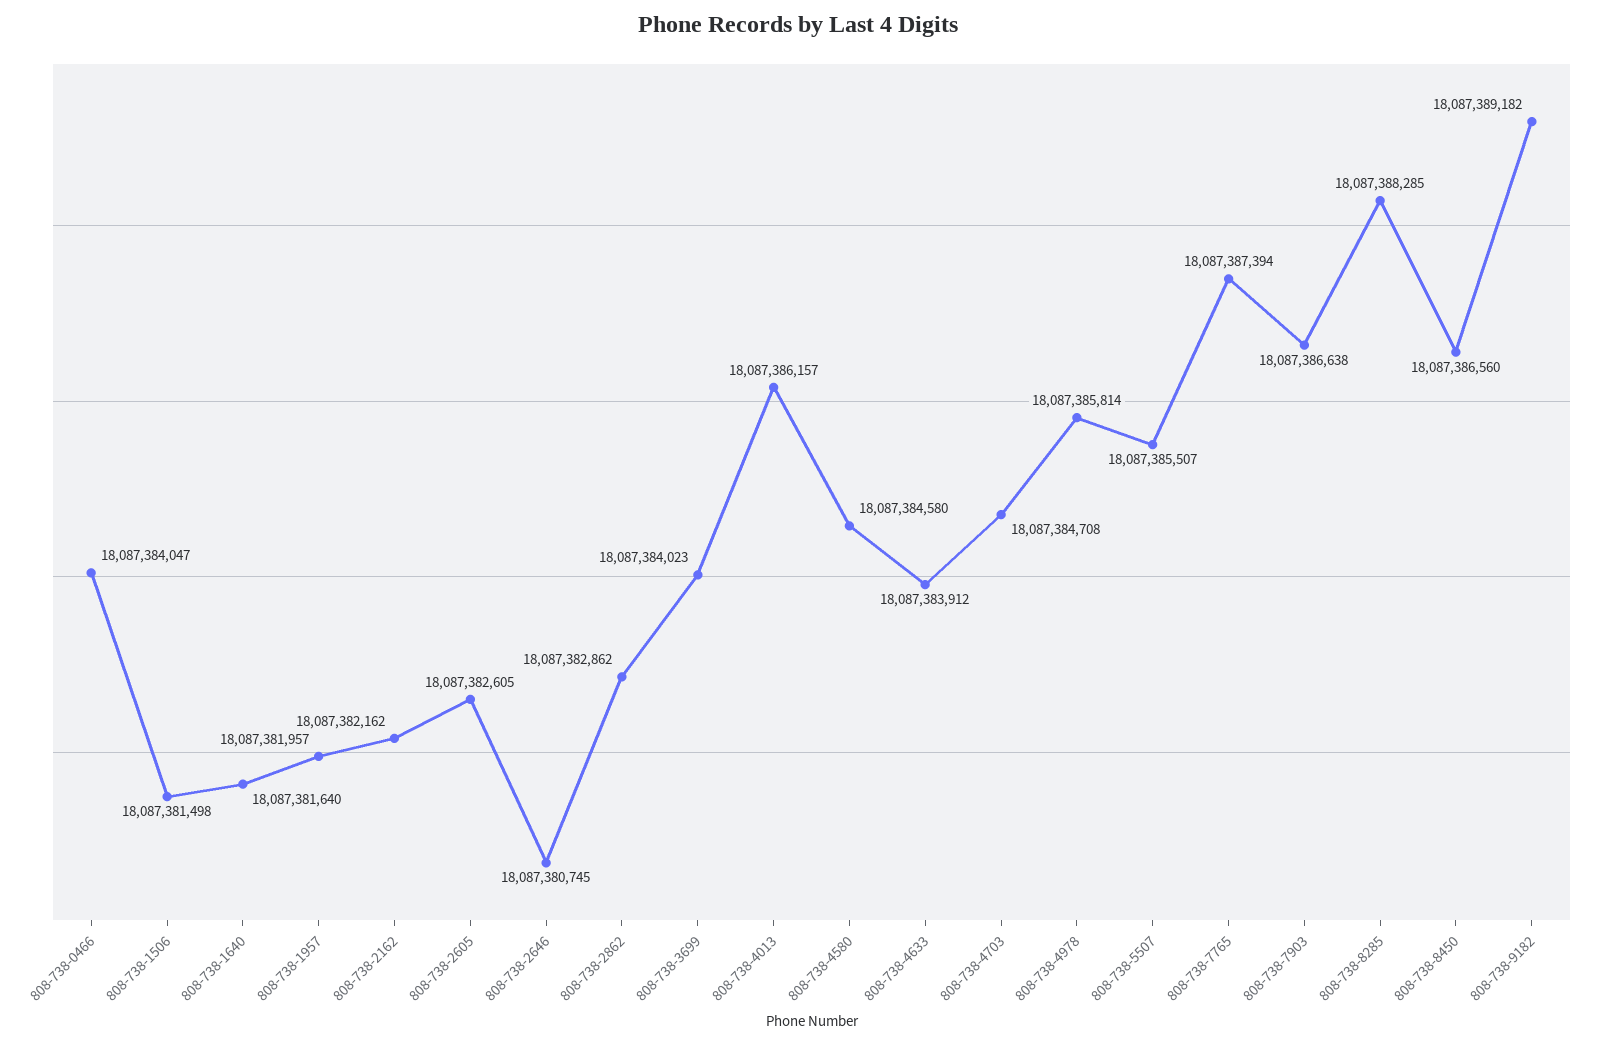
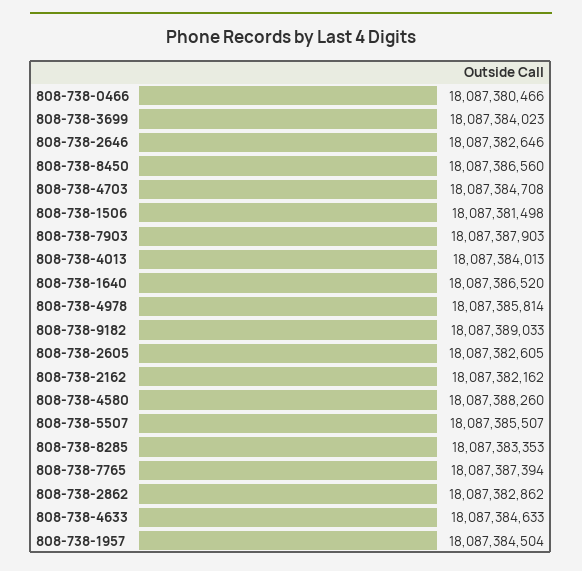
808-738-0466: 18087384047 -> 18087380466
808-738-1640: 18087381640 -> 18087386520
808-738-1957: 18087381957 -> 18087384504
808-738-2646: 18087380745 -> 18087382646
808-738-4013: 18087386157 -> 18087384013
808-738-4580: 18087384580 -> 18087388260
808-738-4633: 18087383912 -> 18087384633
808-738-7903: 18087386638 -> 18087387903
808-738-8285: 18087388285 -> 18087383353
808-738-9182: 18087389182 -> 18087389033

